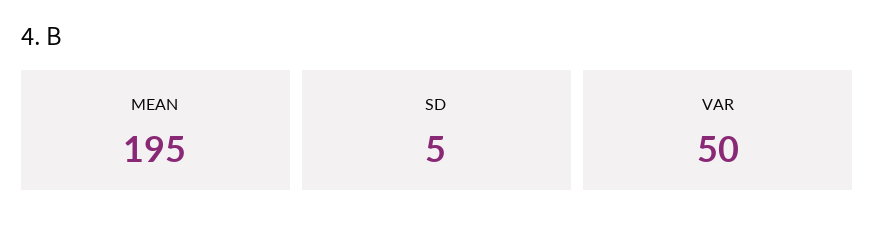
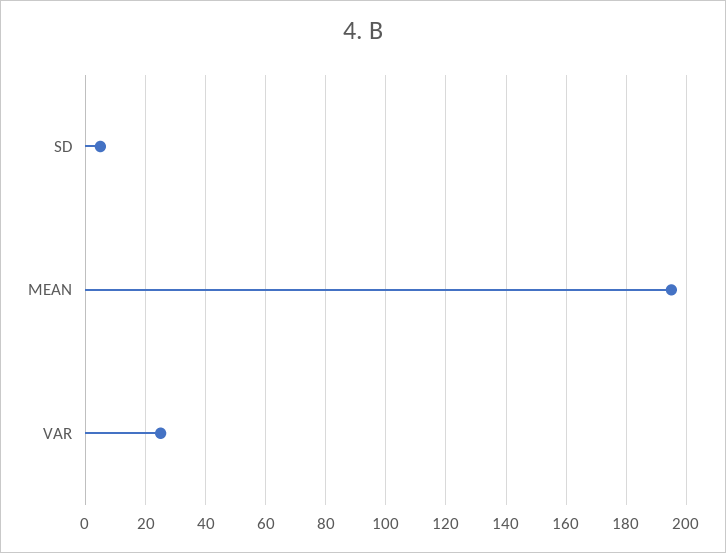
VAR: 50 -> 25

